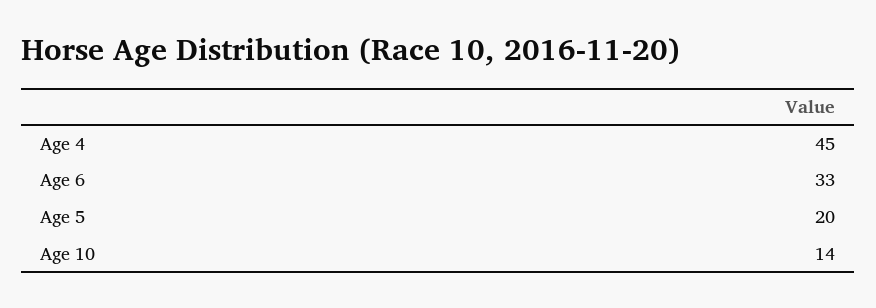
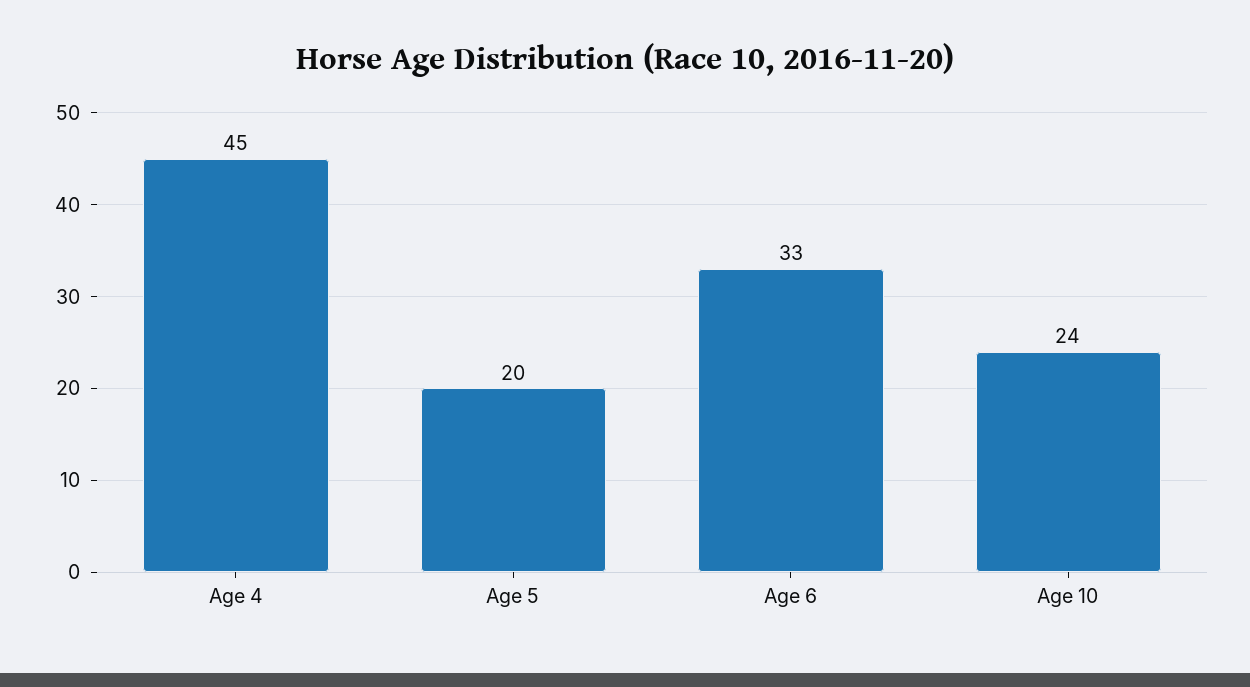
Age 10: 14 -> 24

